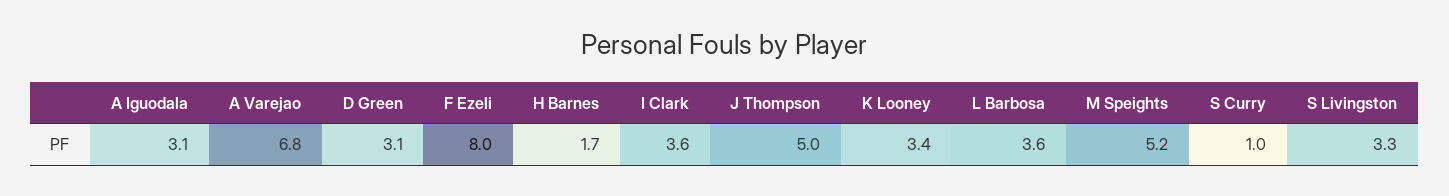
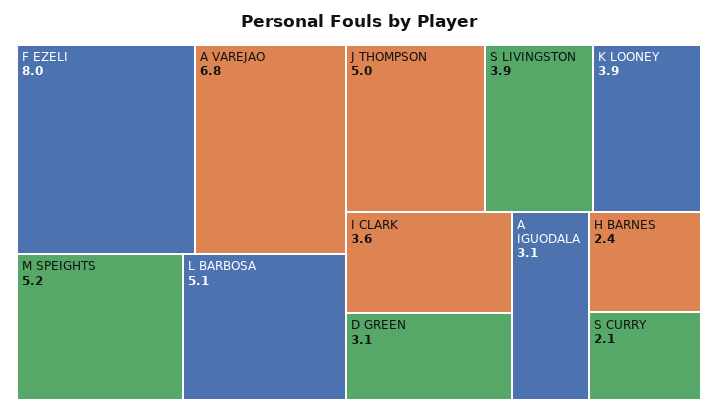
H Barnes: 1.7 -> 2.4
K Looney: 3.4 -> 3.9
L Barbosa: 3.6 -> 5.1
S Curry: 1 -> 2.1
S Livingston: 3.3 -> 3.9

